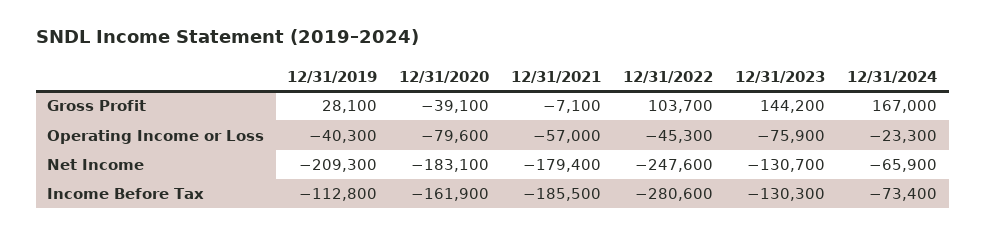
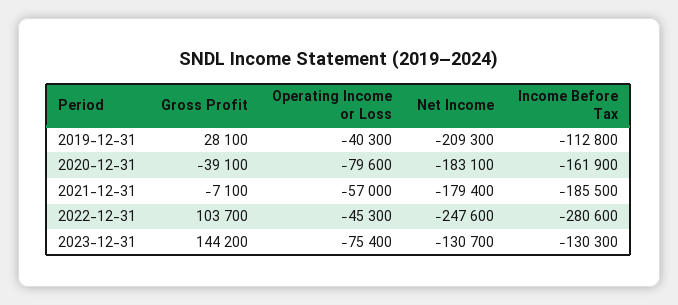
12/31/2024, Gross Profit: 167000 -> none
12/31/2023, Operating Income or Loss: -75900 -> -75400
12/31/2024, Operating Income or Loss: -23300 -> none
12/31/2024, Net Income: -65900 -> none
12/31/2024, Income Before Tax: -73400 -> none

